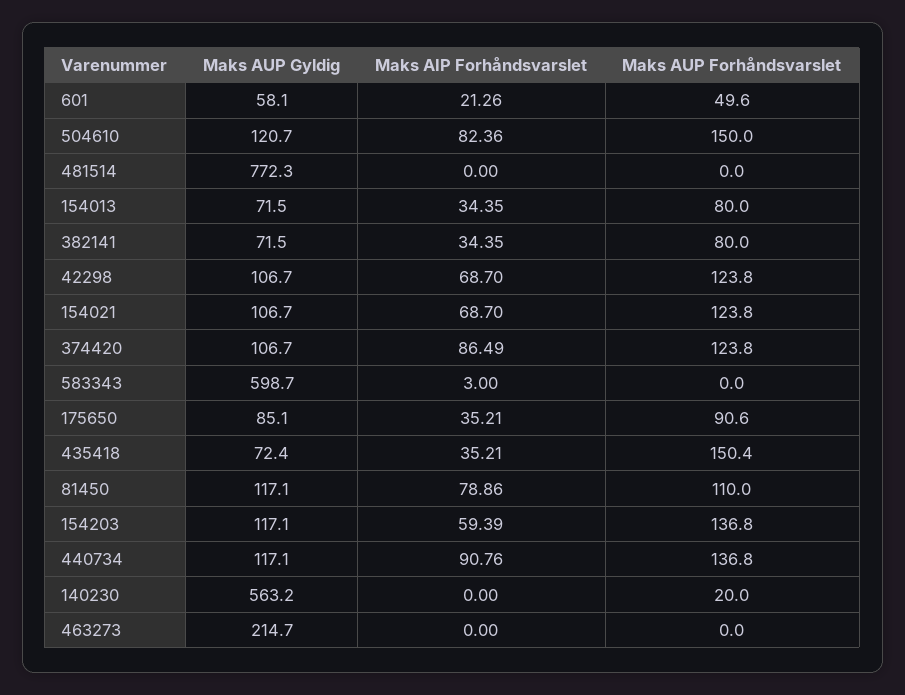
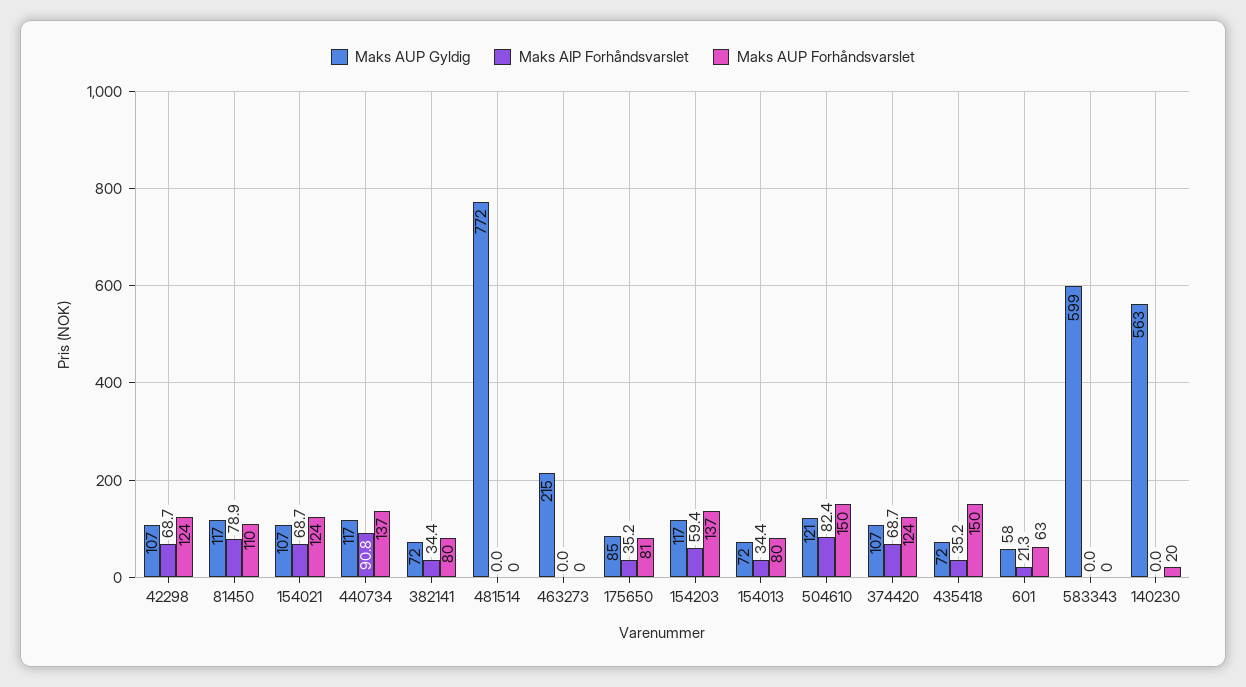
Maks AUP Forhåndsvarslet, 601: 49.6 -> 63
Maks AIP Forhåndsvarslet, 374420: 86.49 -> 68.7
Maks AIP Forhåndsvarslet, 583343: 3 -> 0
Maks AUP Forhåndsvarslet, 175650: 90.6 -> 81

